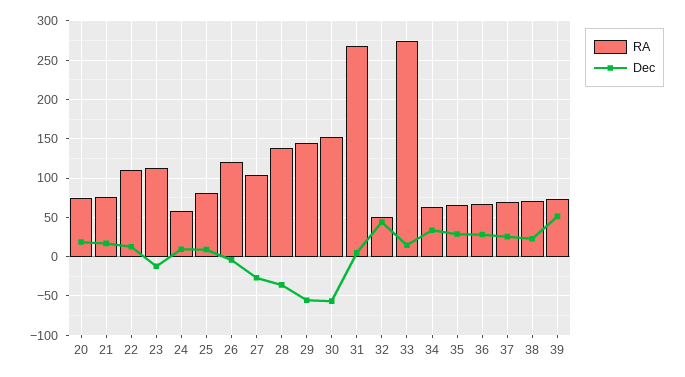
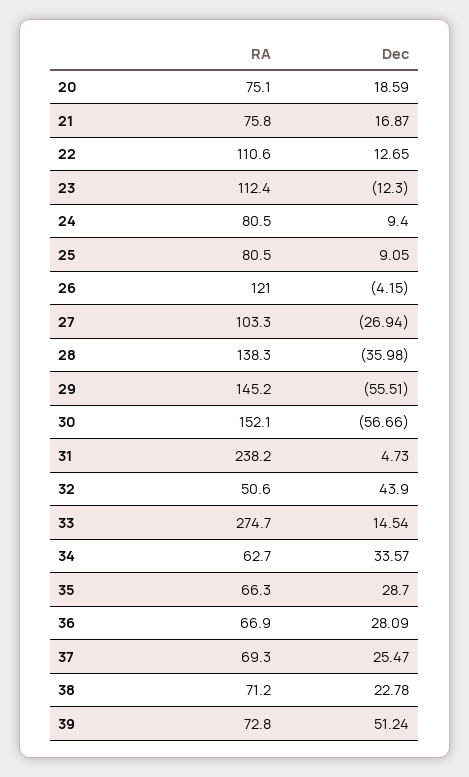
RA, 24: 60 -> 80.5
RA, 31: 270 -> 238.2

